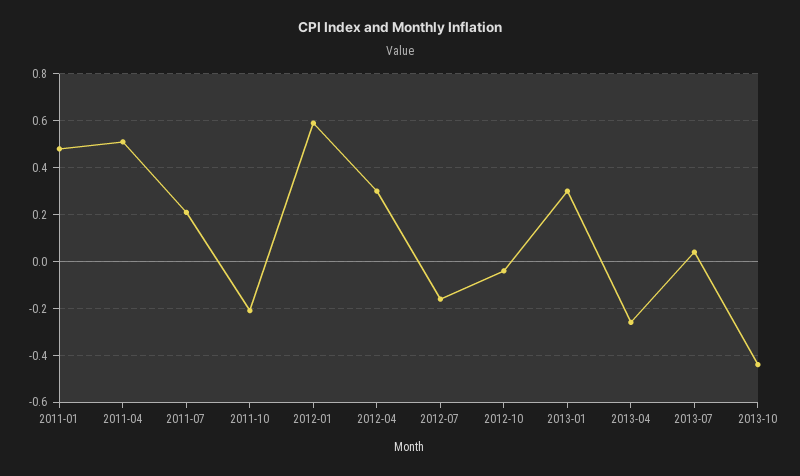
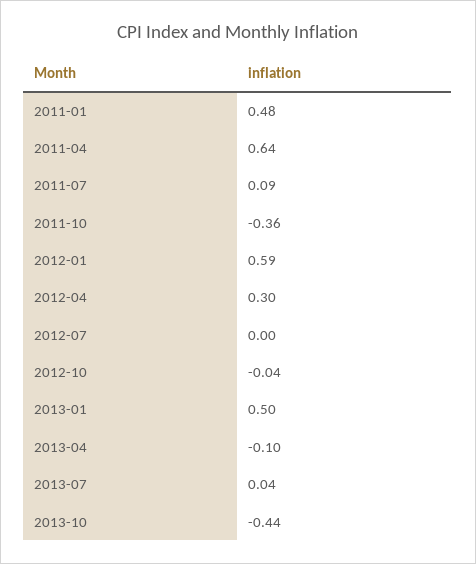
2011-04: 0.5 -> 0.64
2011-07: 0.2 -> 0.09
2011-10: -0.2 -> -0.36
2012-07: -0.15 -> 0
2013-01: 0.3 -> 0.5
2013-04: -0.25 -> -0.1

